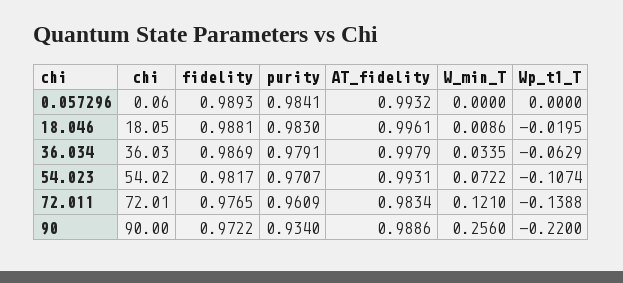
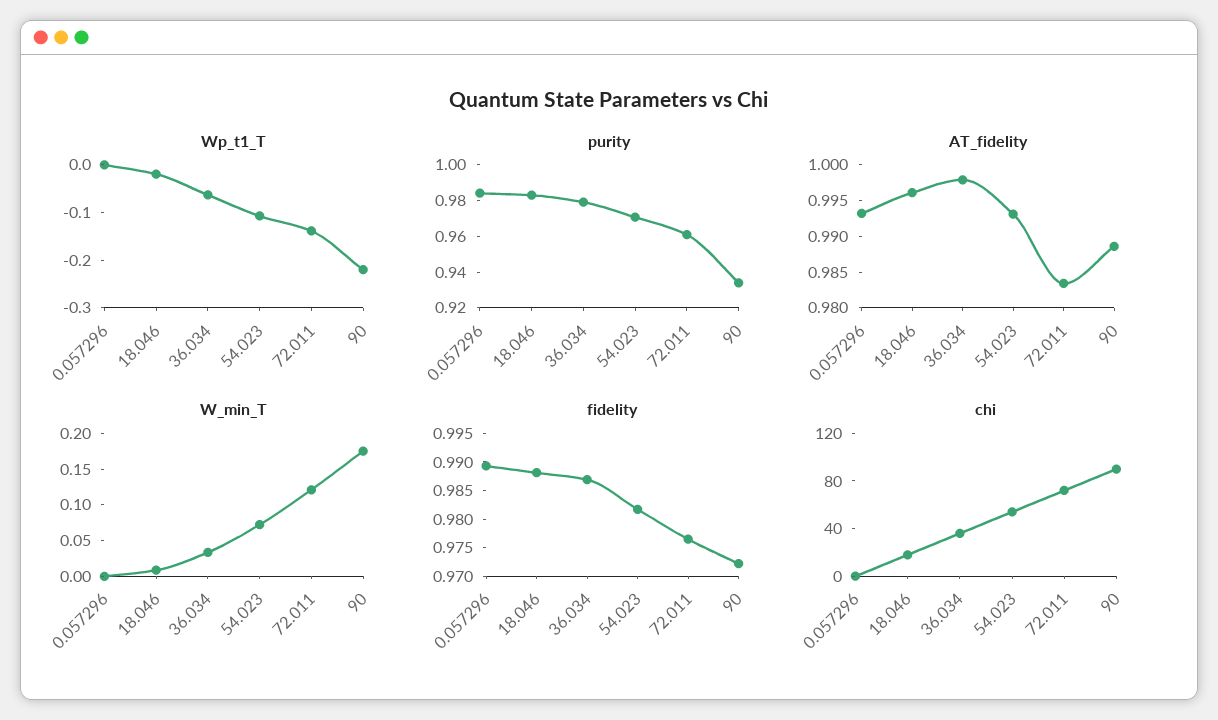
W_min_T, 90: 0.256 -> 0.175

